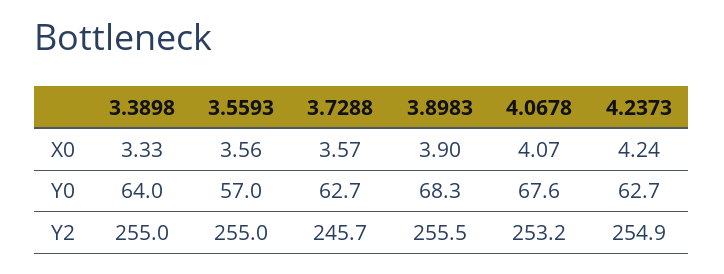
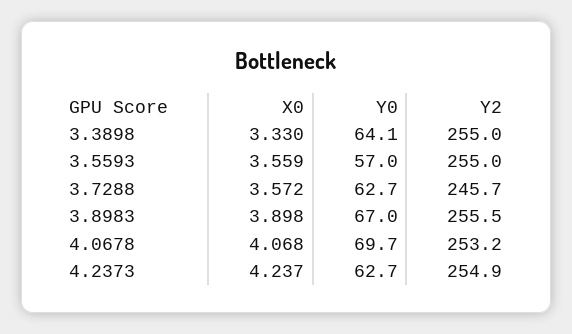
3.3898, Y0: 64 -> 64.1
3.8983, Y0: 68.3 -> 67
4.0678, Y0: 67.6 -> 69.7

